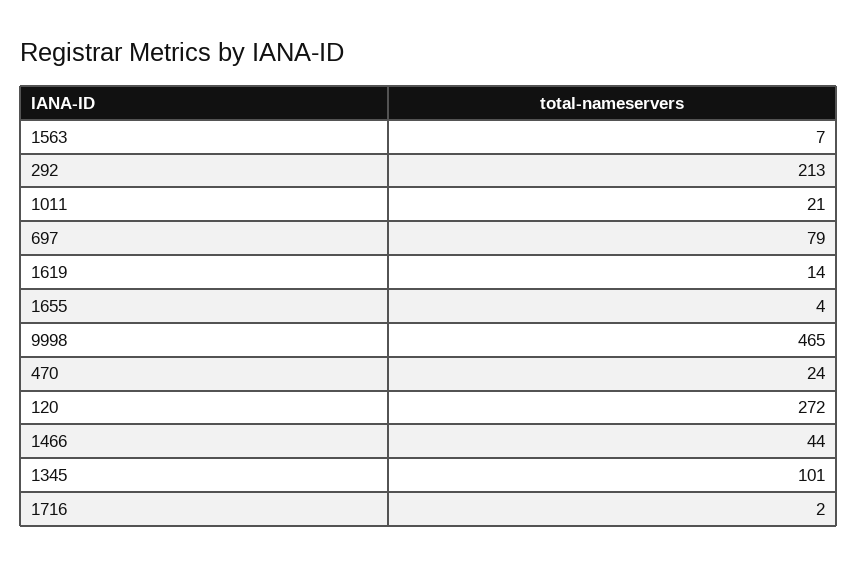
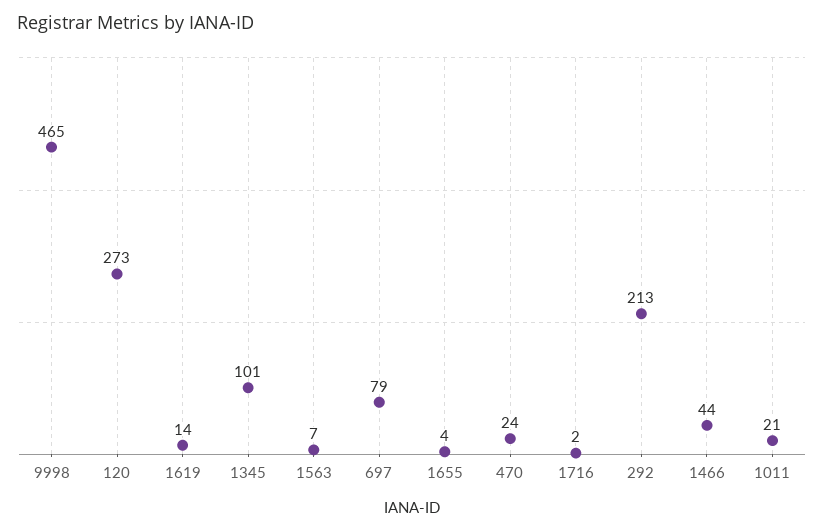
120: 272 -> 273

